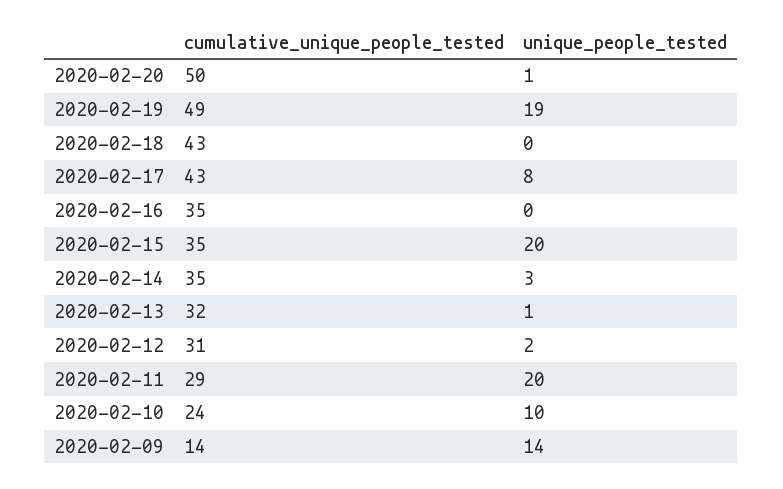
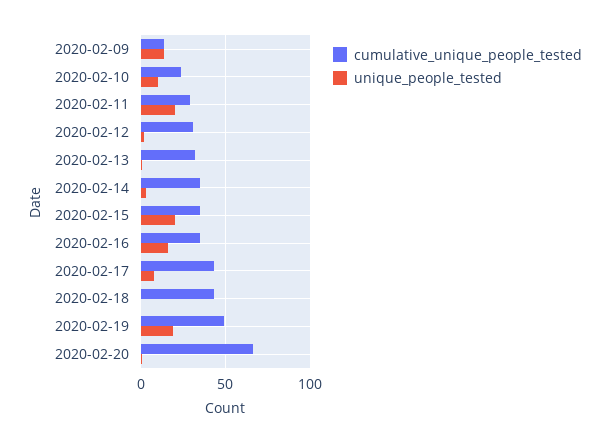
cumulative_unique_people_tested, 2020-02-20: 50 -> 65
unique_people_tested, 2020-02-16: 0 -> 15

